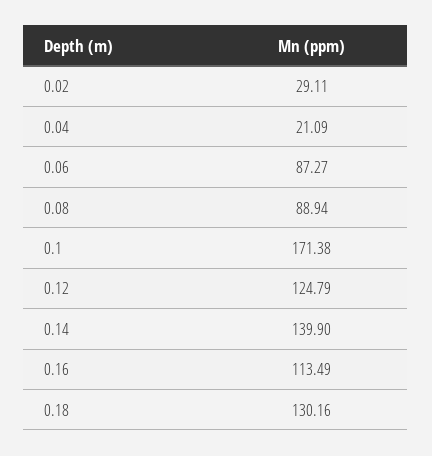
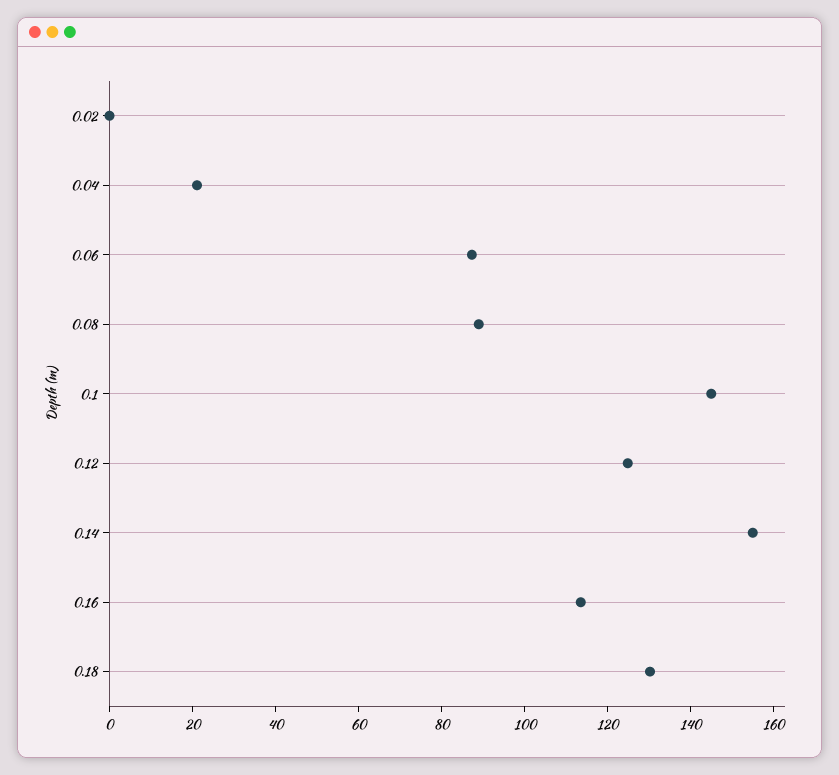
0.02: 29.11 -> 0
0.1: 171.38 -> 145
0.14: 139.9 -> 155

